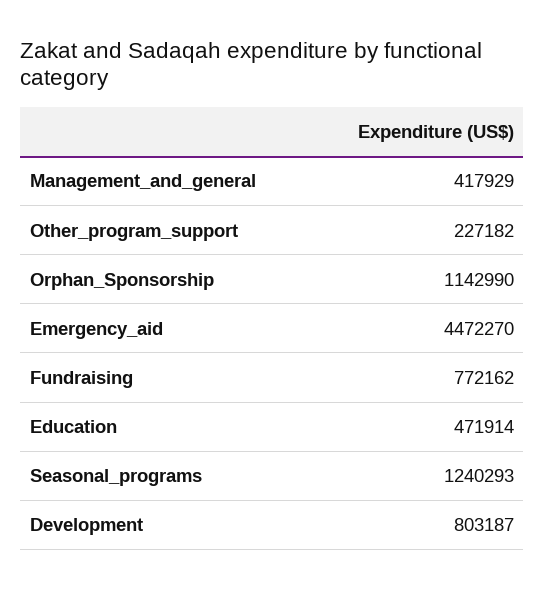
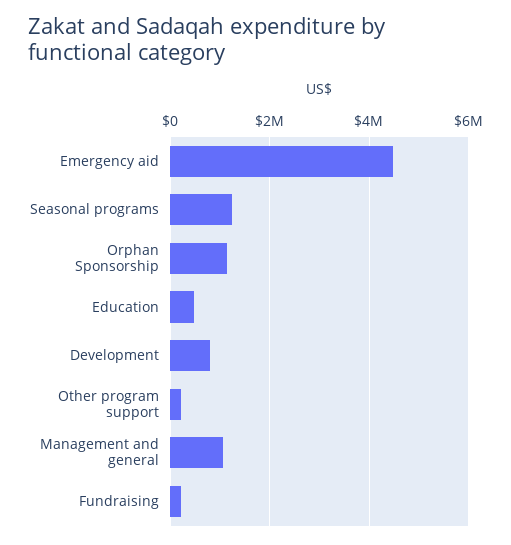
Management_and_general: 417929 -> 1000000
Fundraising: 772162 -> 200000

